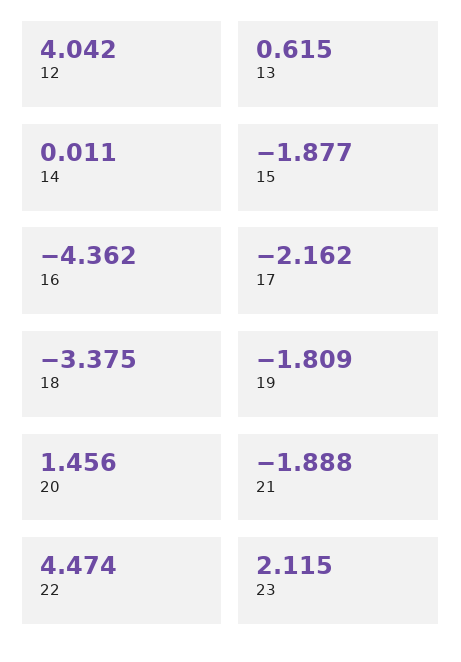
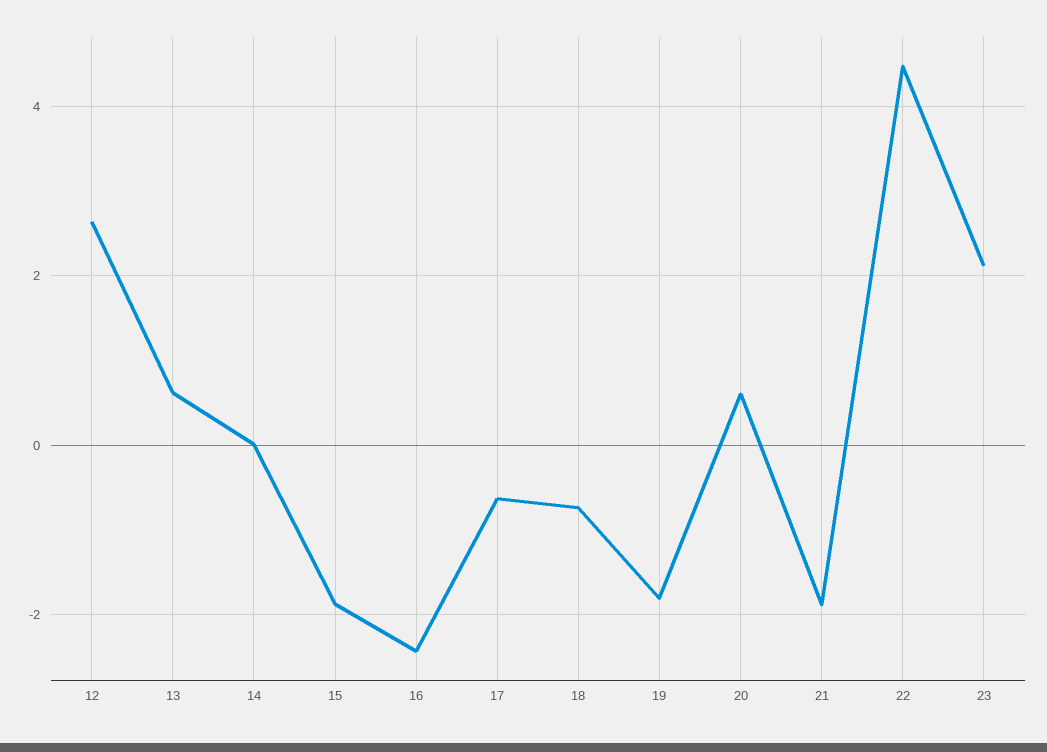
12: 4.042 -> 2.6
16: -4.362 -> -2.4
17: -2.162 -> -0.6
18: -3.375 -> -0.8
20: 1.456 -> 0.6

